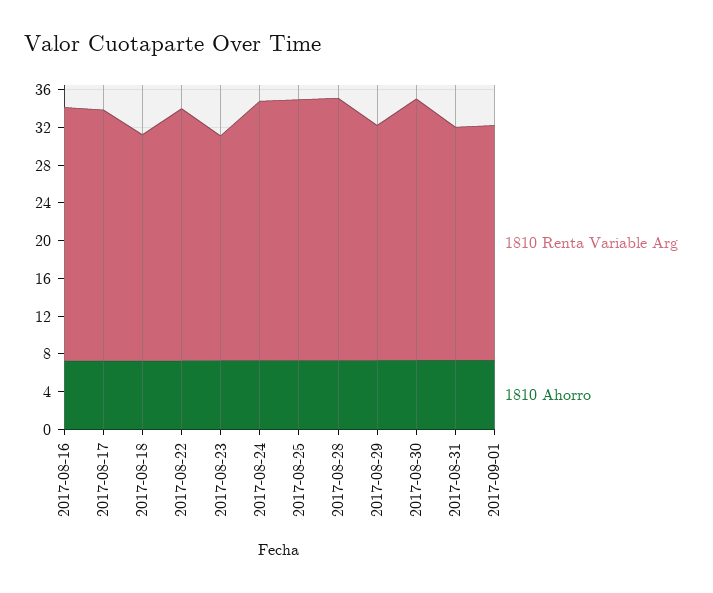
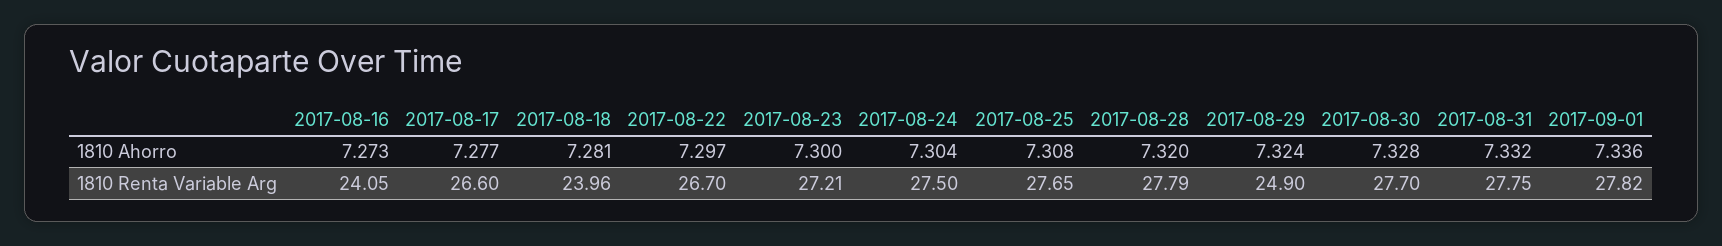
1810 Renta Variable Arg, 2017-08-16: 27 -> 24.05
1810 Renta Variable Arg, 2017-08-23: 24 -> 27.21
1810 Renta Variable Arg, 2017-08-31: 25 -> 27.75
1810 Renta Variable Arg, 2017-09-01: 25 -> 27.82

